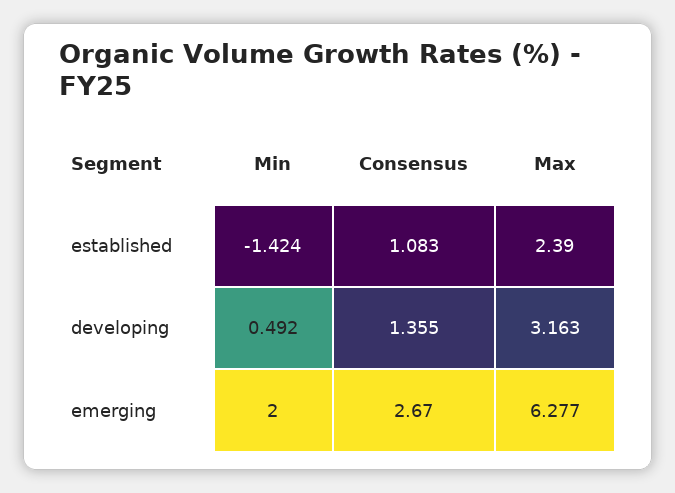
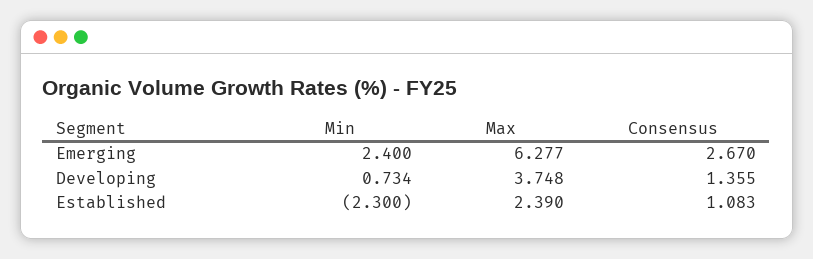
Min, established: -1.424 -> -2.3
Min, developing: 0.492 -> 0.734
Max, developing: 3.163 -> 3.748
Min, emerging: 2 -> 2.4

